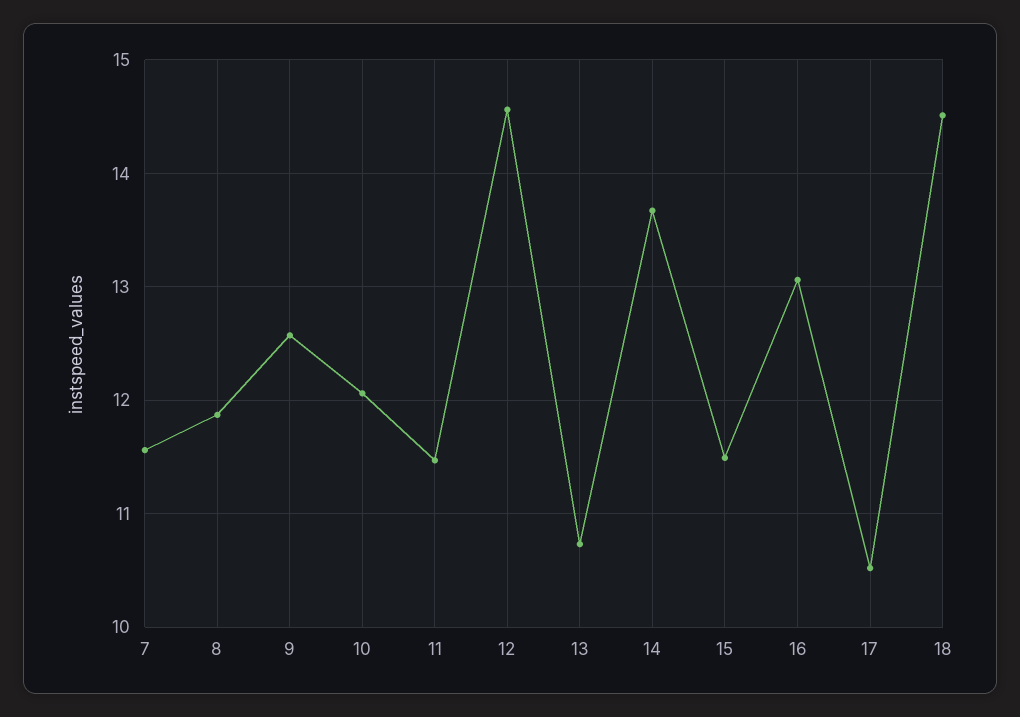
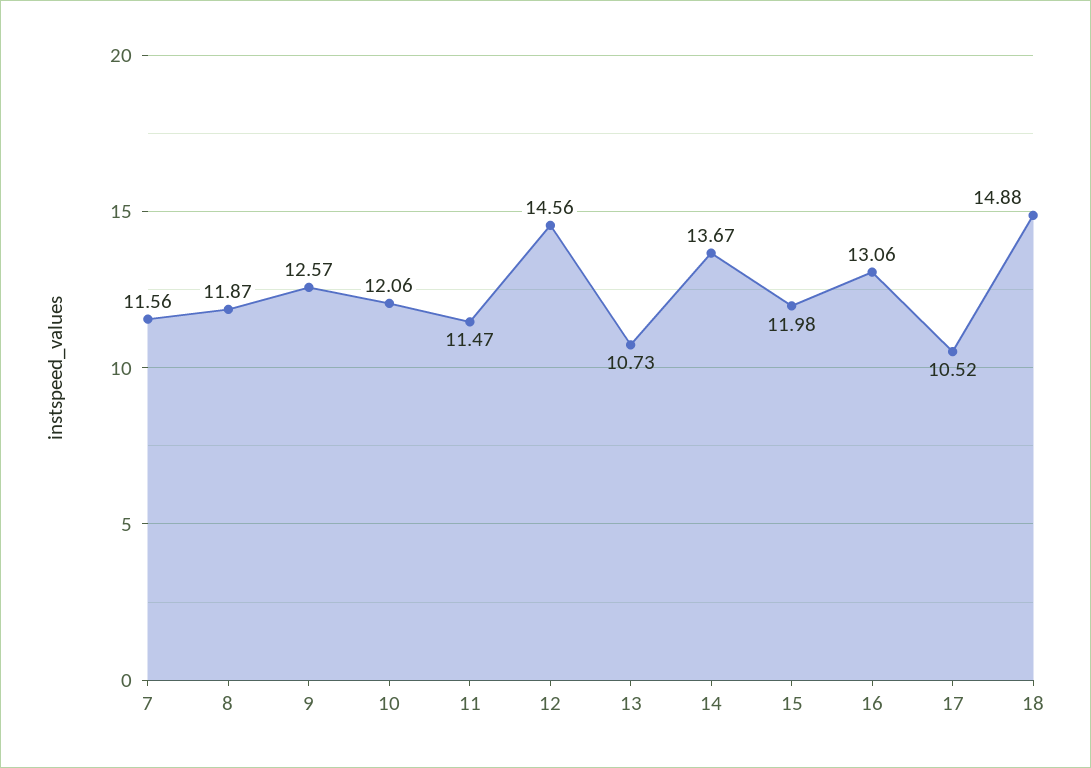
15: 11.5 -> 11.98
18: 14.5 -> 14.88

